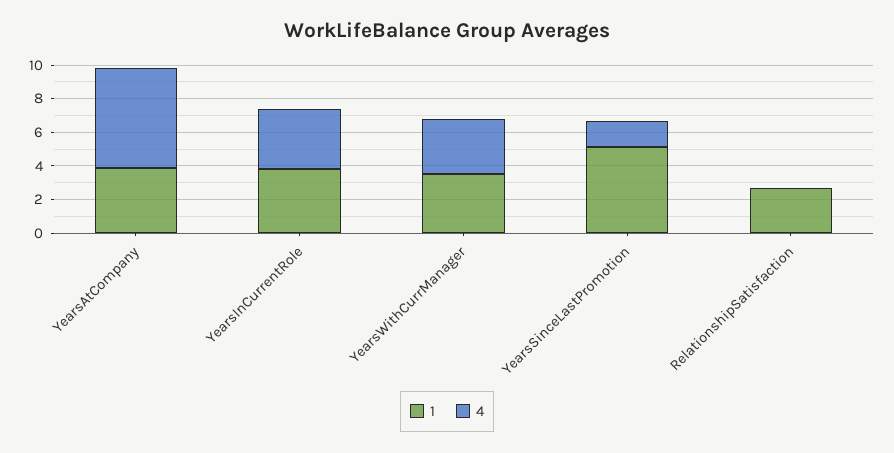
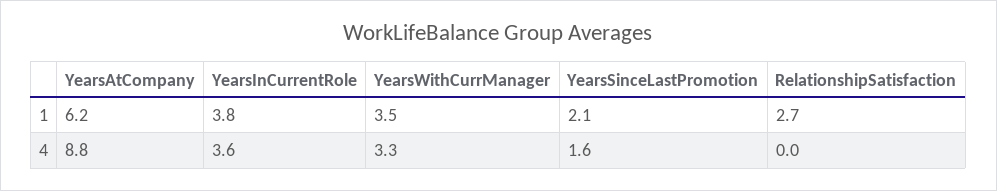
1, YearsAtCompany: 4 -> 6.2
4, YearsAtCompany: 6 -> 8.8
1, YearsSinceLastPromotion: 5 -> 2.1

